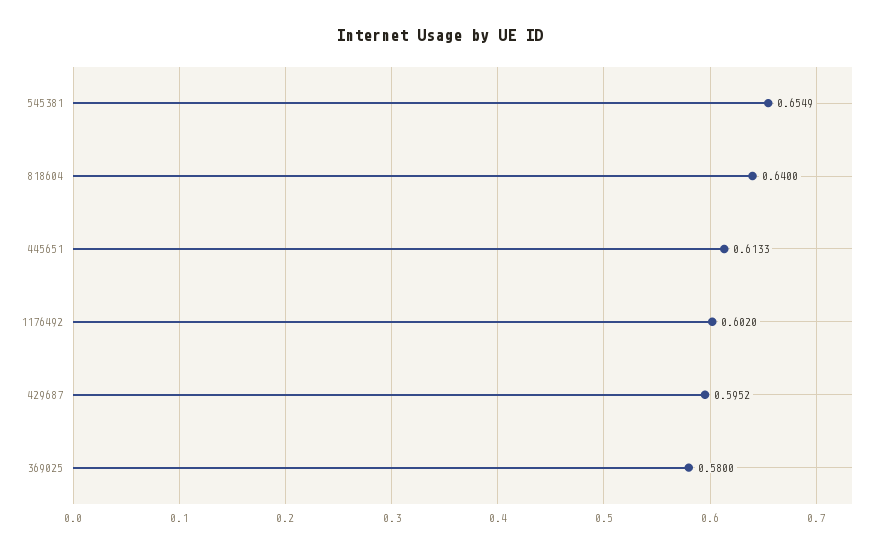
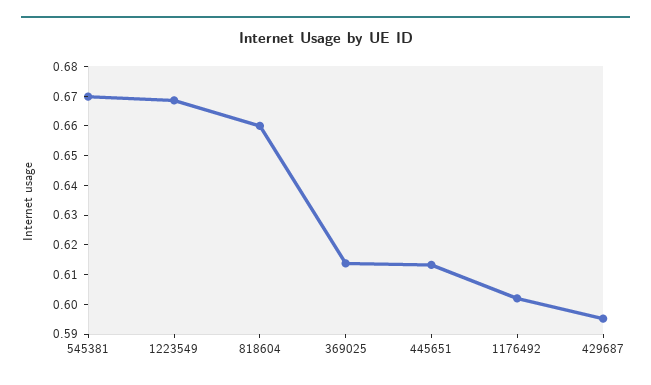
545381: 0.6549 -> 0.67
818604: 0.64 -> 0.66
369025: 0.58 -> 0.615
1223549: none -> 0.67

